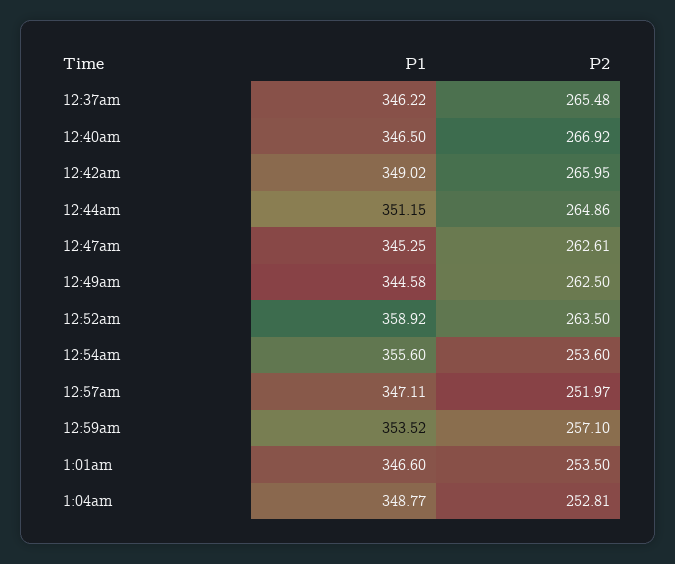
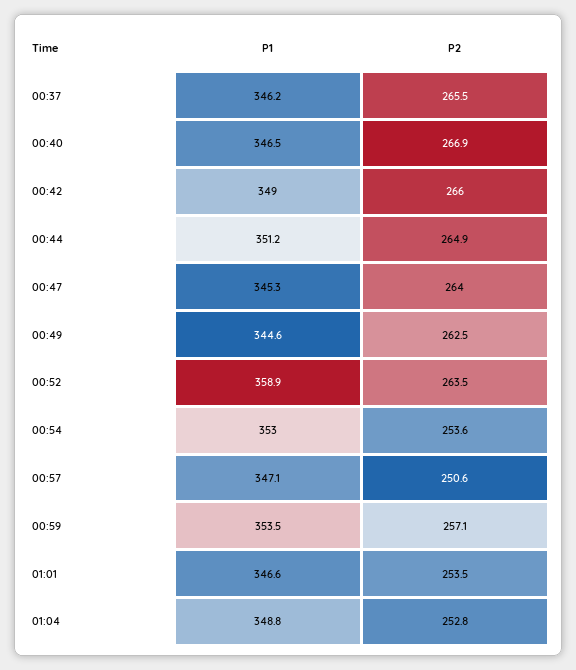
P2, 12:47am: 262.61 -> 264
P1, 12:54am: 355.6 -> 353
P2, 12:57am: 251.97 -> 250.6

